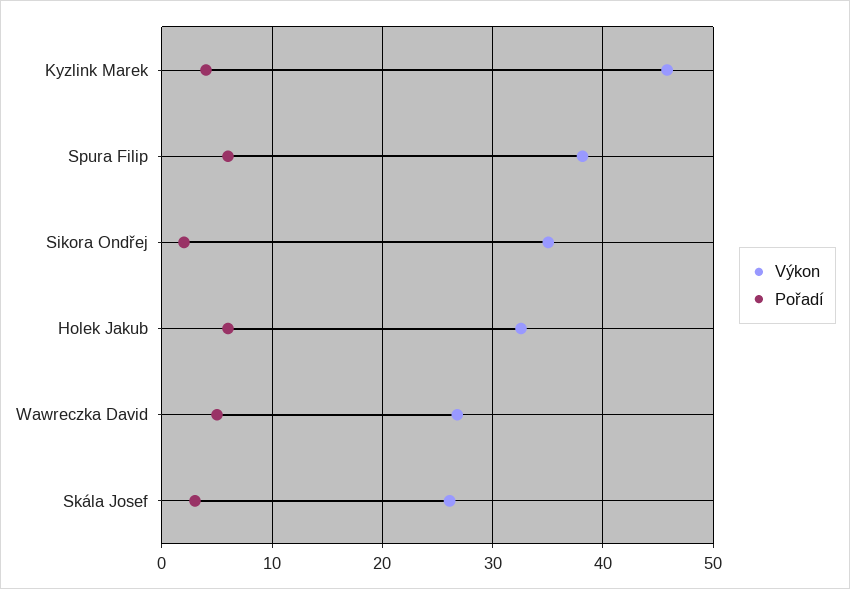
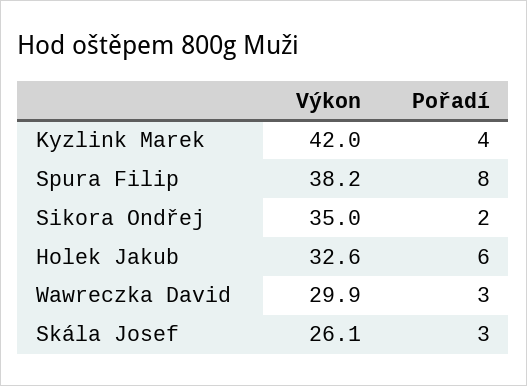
Výkon, Kyzlink Marek: 46 -> 42
Pořadí, Spura Filip: 6 -> 8
Výkon, Wawreczka David: 27 -> 29.9
Pořadí, Wawreczka David: 5 -> 3

